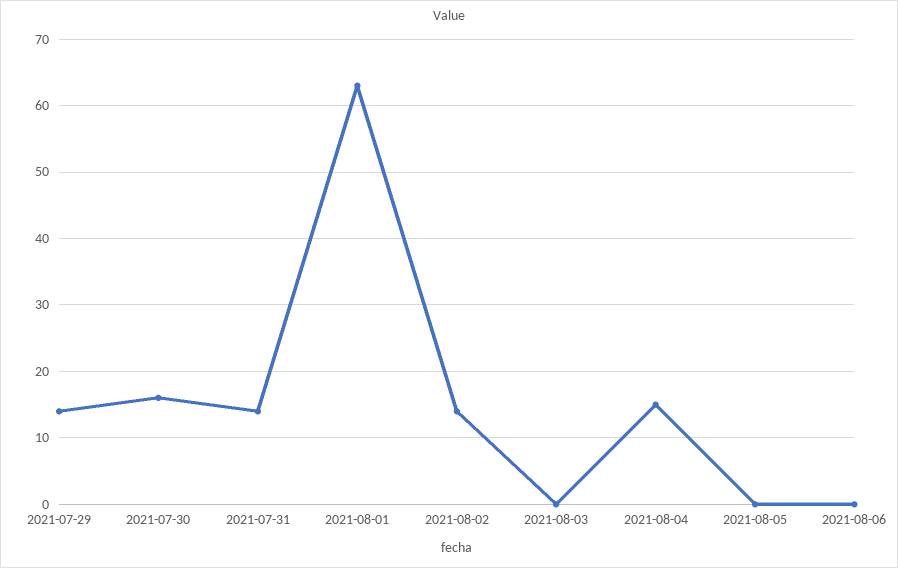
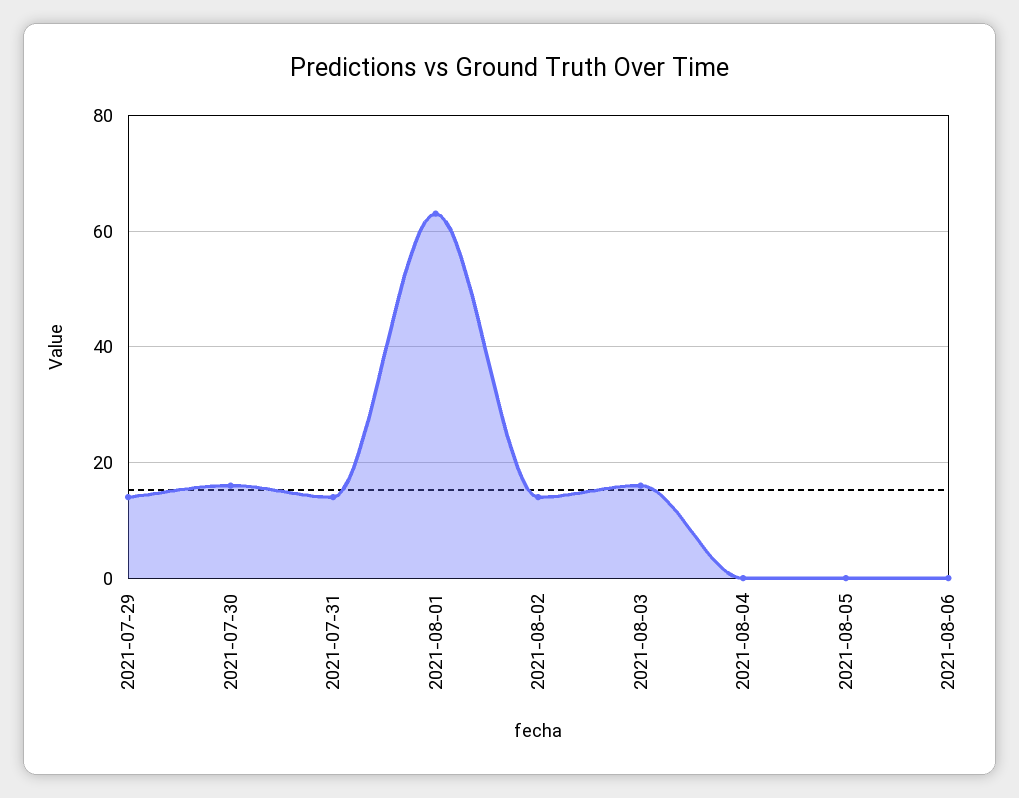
2021-08-03: 0 -> 15
2021-08-04: 15 -> 0

